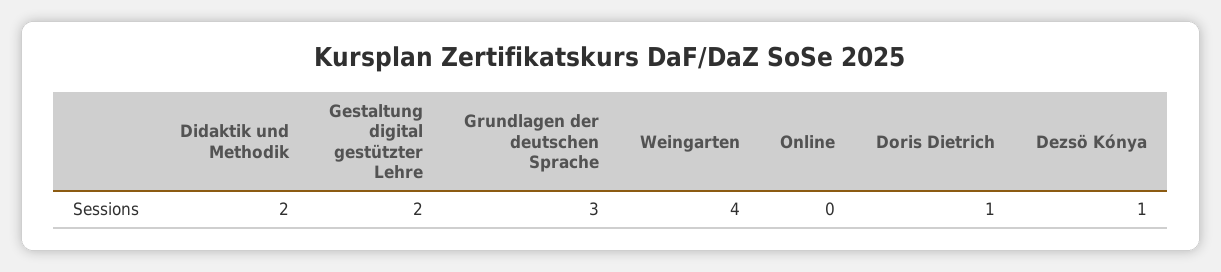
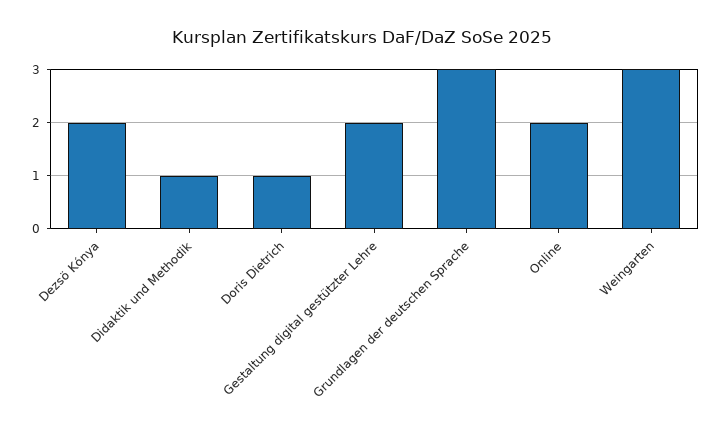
Didaktik und Methodik: 2 -> 1
Weingarten: 4 -> 3
Online: 0 -> 2
Dezsö Kónya: 1 -> 2

